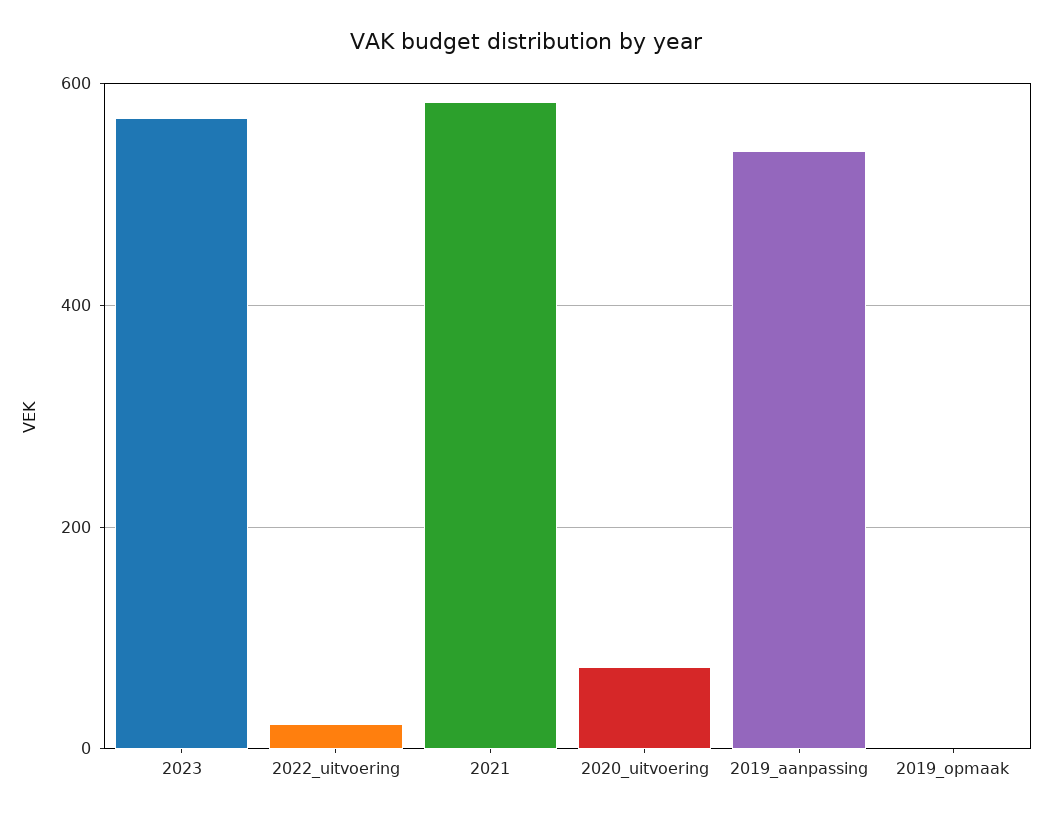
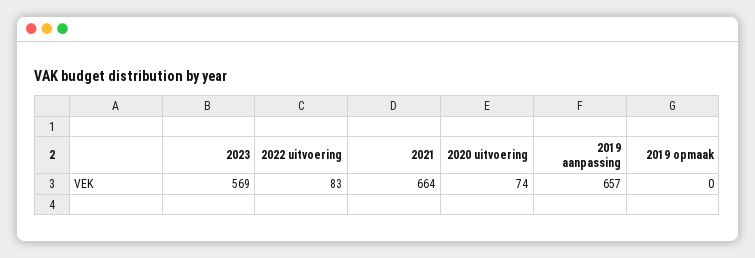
2022_uitvoering: 20 -> 83
2021: 580 -> 664
2019_aanpassing: 540 -> 657

